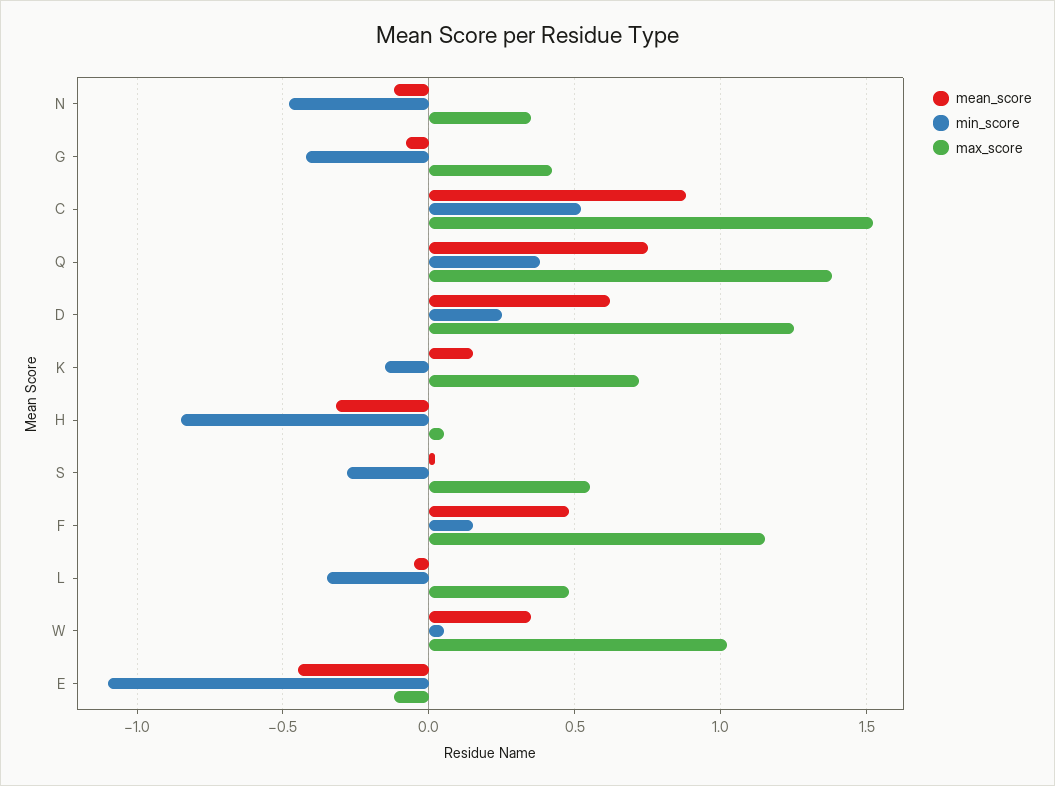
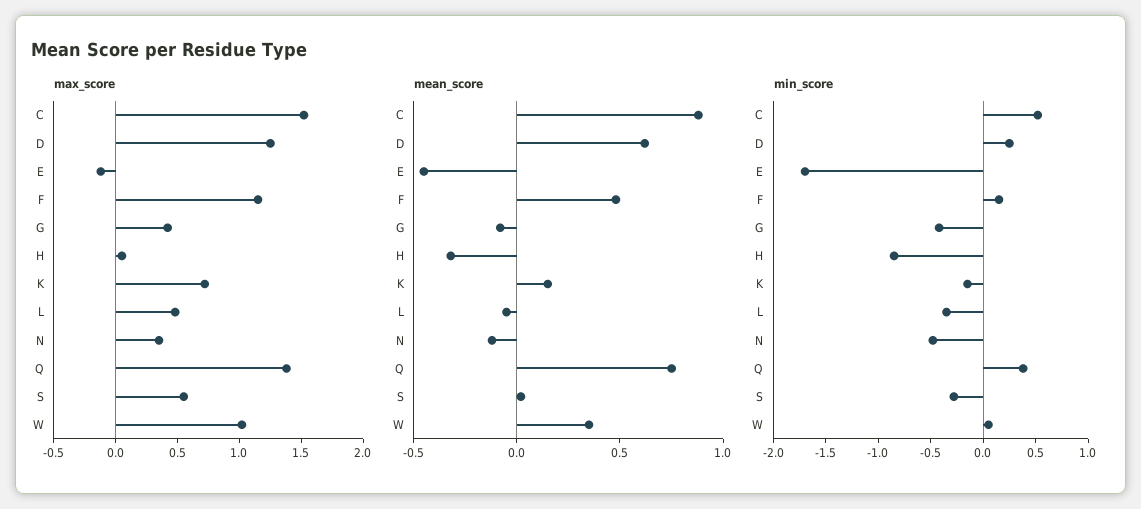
min_score, E: -1.1 -> -1.7

